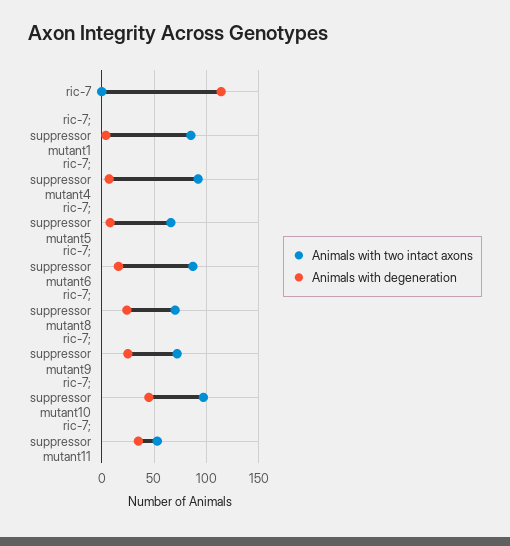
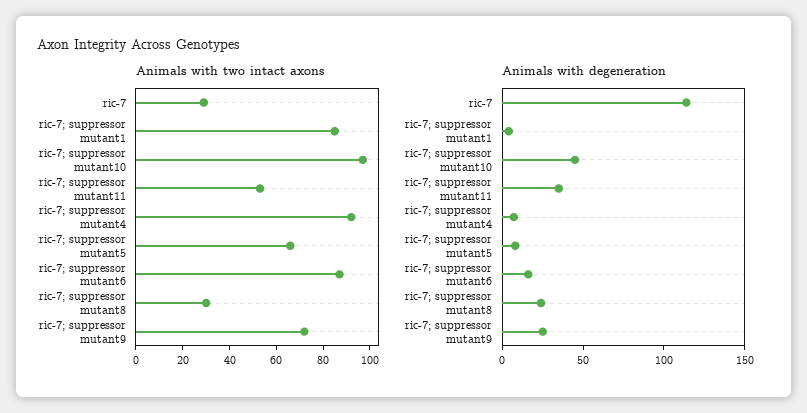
Animals with two intact axons, ric-7: 0 -> 30
Animals with two intact axons, ric-7; suppressor mutant8: 70 -> 30

